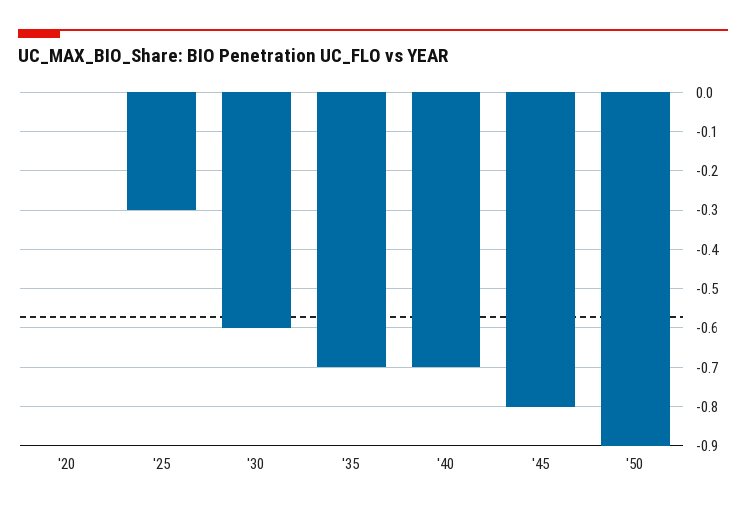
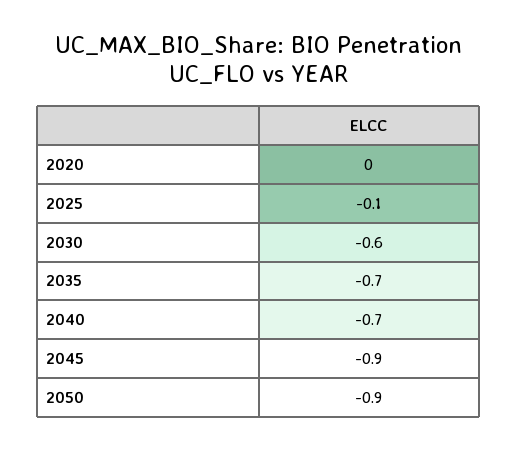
'25: -0.3 -> -0.1
'45: -0.8 -> -0.9

